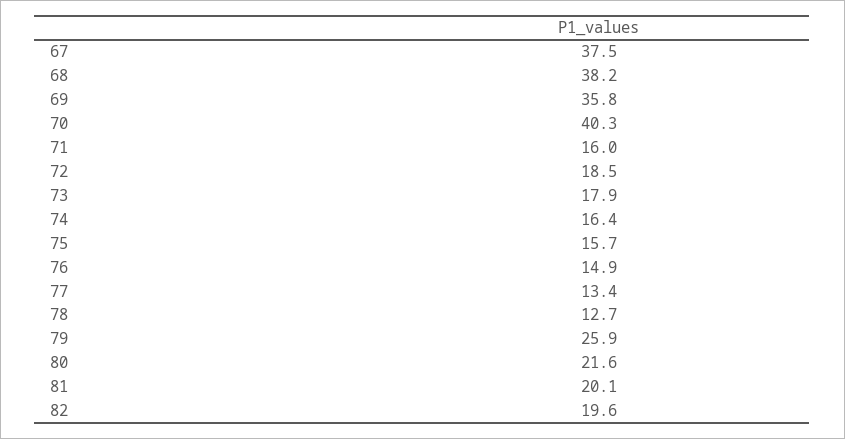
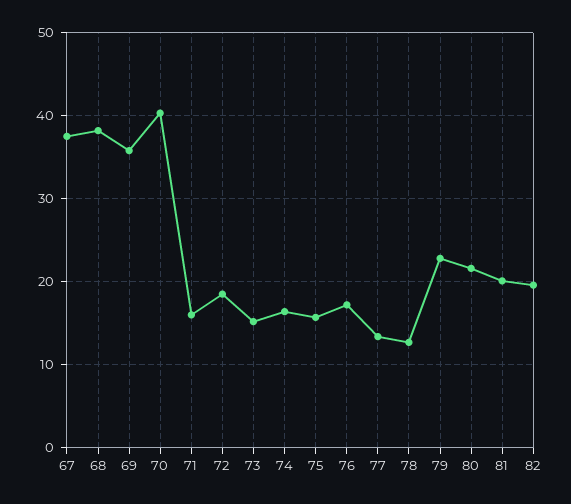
73: 17.9 -> 15
76: 14.9 -> 17
79: 25.9 -> 23

